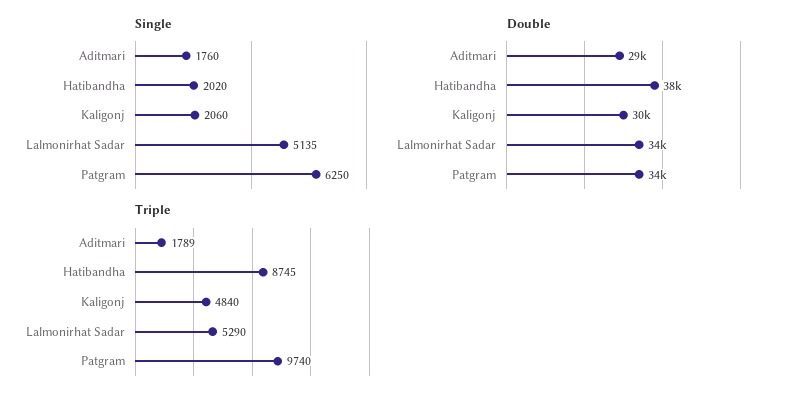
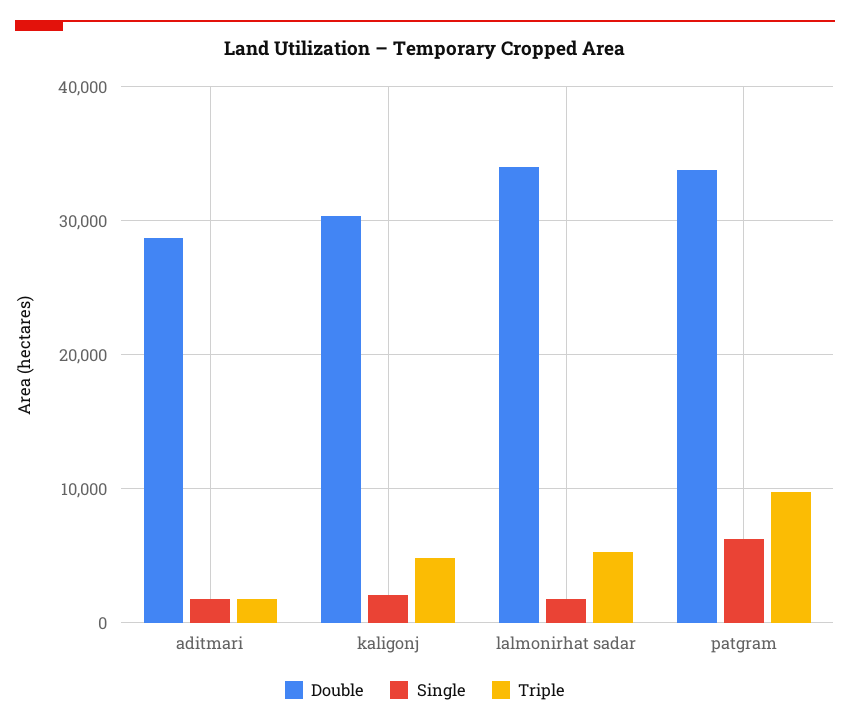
Single, Hatibandha: 2020 -> none
Single, Lalmonirhat Sadar: 5135 -> 2000
Double, Hatibandha: 38000 -> none
Triple, Hatibandha: 8745 -> none

